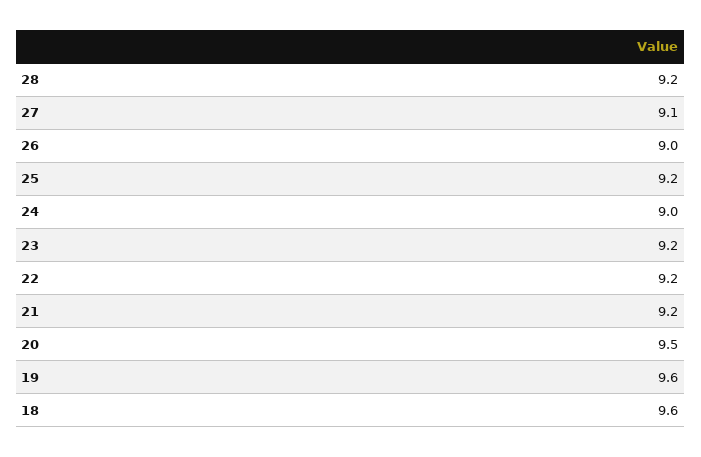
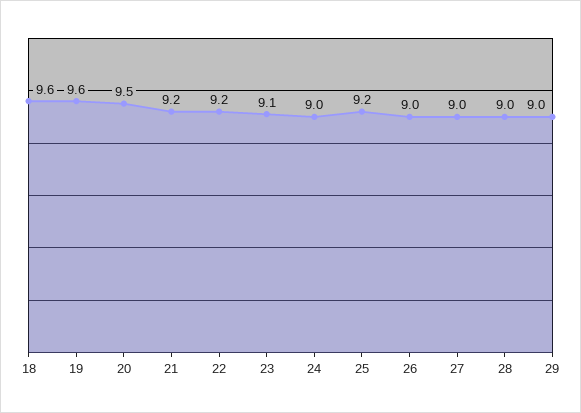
28: 9.2 -> 9
27: 9.1 -> 9
23: 9.2 -> 9.1
29: none -> 9

